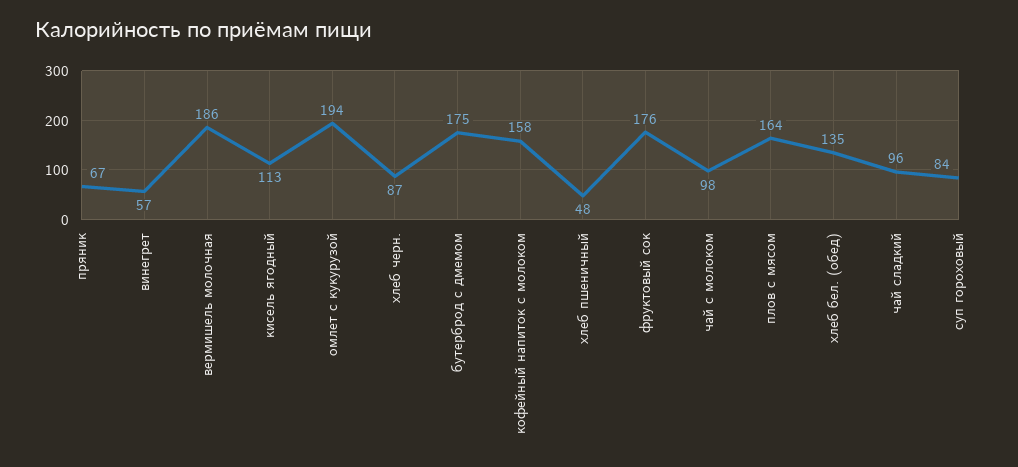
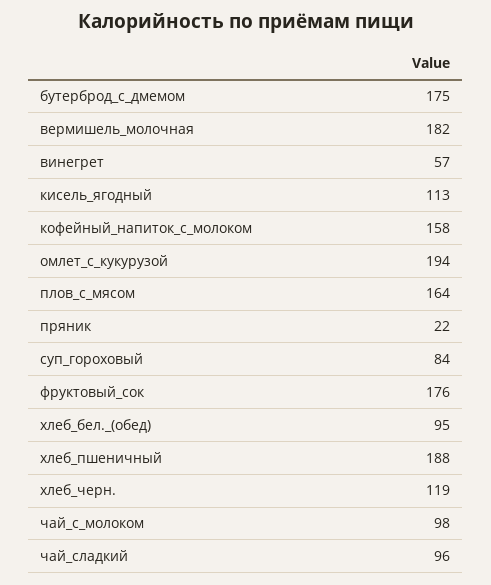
пряник: 67 -> 22
вермишель молочная: 186 -> 182
хлеб черн.: 87 -> 119
хлеб пшеничный: 48 -> 188
хлеб бел. (обед): 135 -> 95

